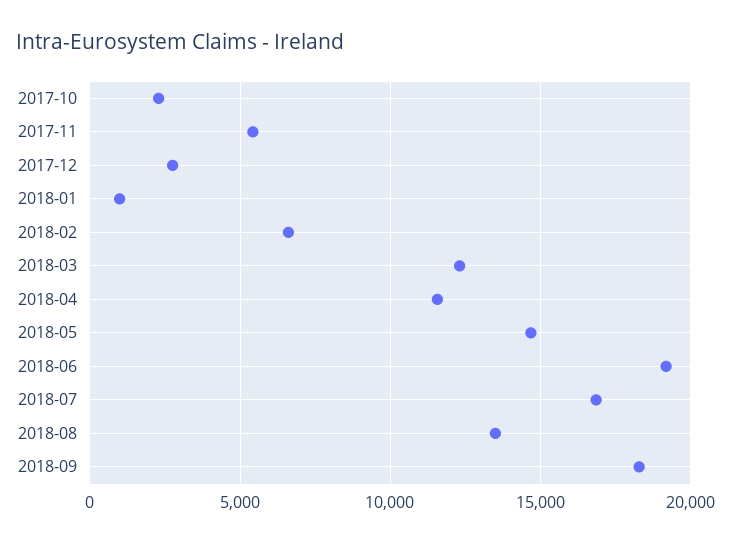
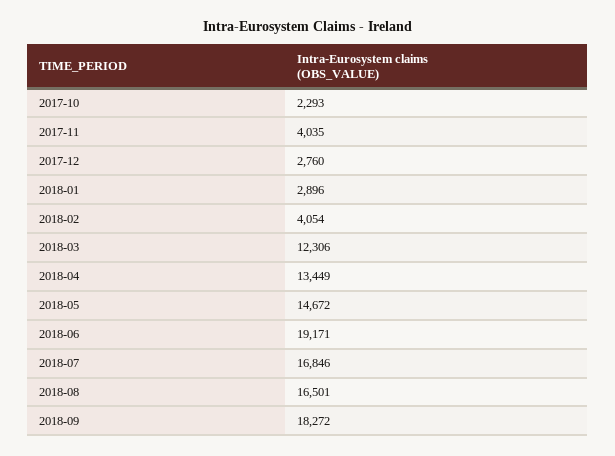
2017-11: 5500 -> 4035
2018-01: 1000 -> 2896
2018-02: 6500 -> 4054
2018-04: 11500 -> 13449
2018-08: 13500 -> 16501

